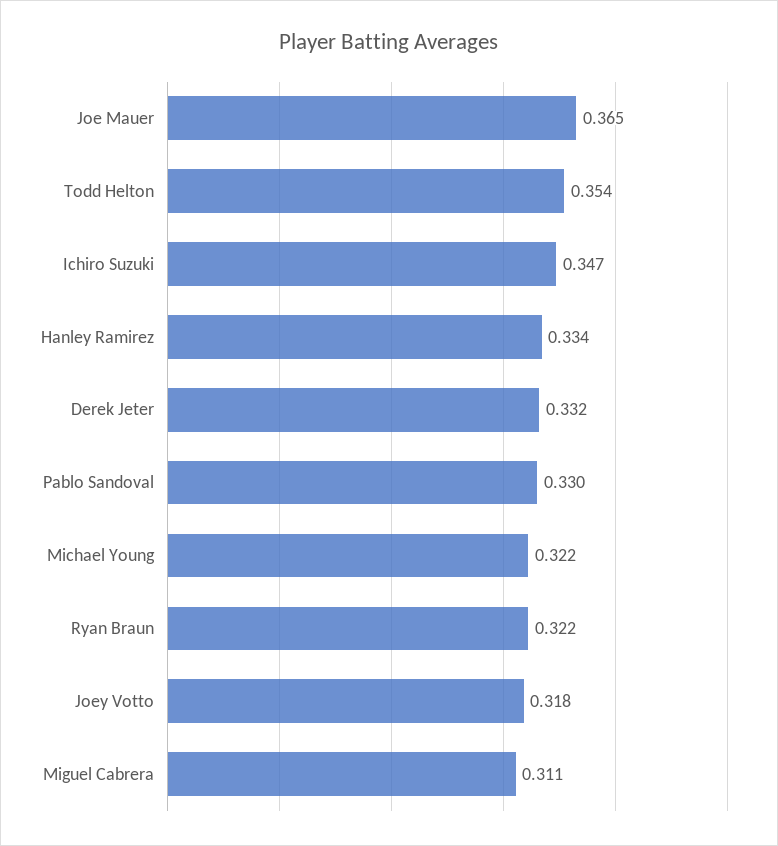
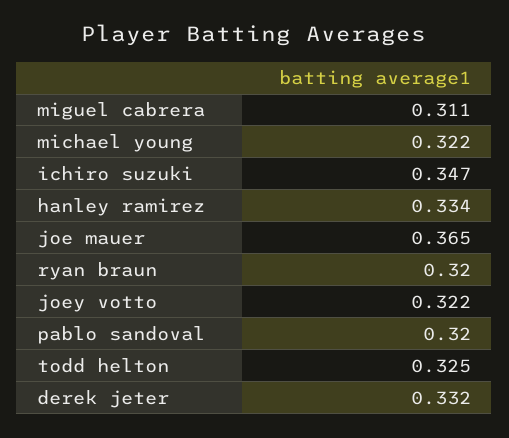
Todd Helton: 0.354 -> 0.325
Pablo Sandoval: 0.33 -> 0.32
Ryan Braun: 0.322 -> 0.32
Joey Votto: 0.318 -> 0.322

